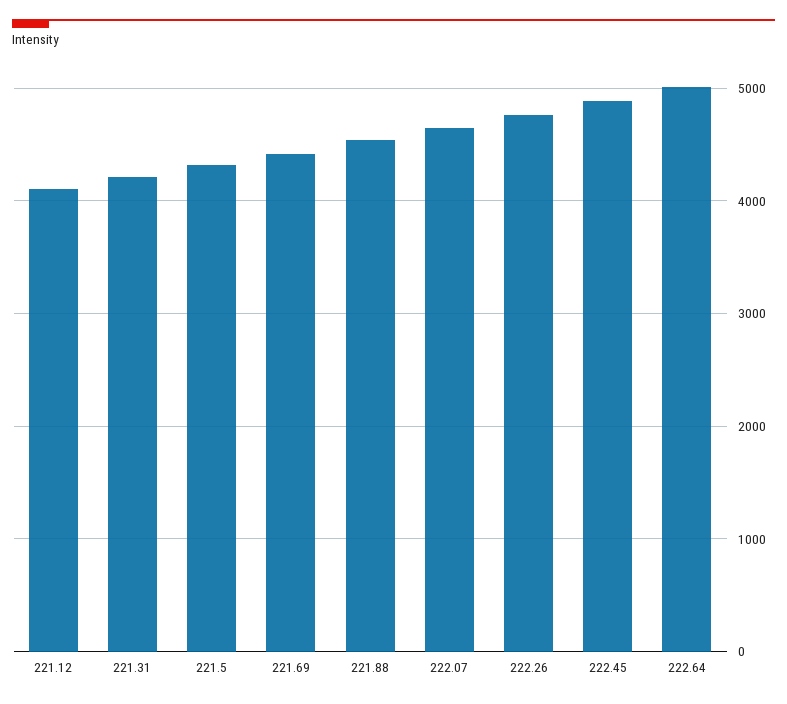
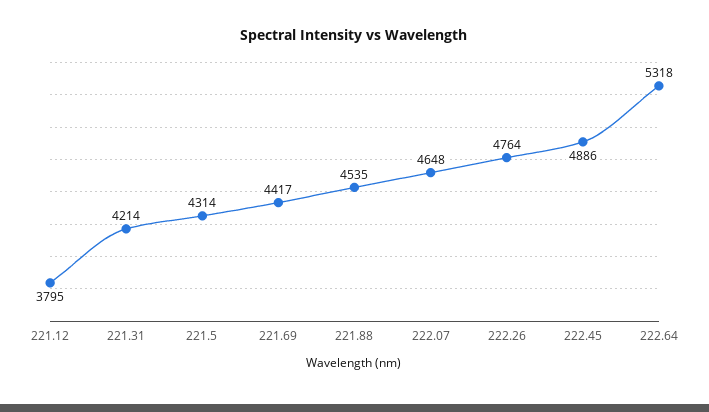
221.12: 4100 -> 3795
222.64: 5000 -> 5318

